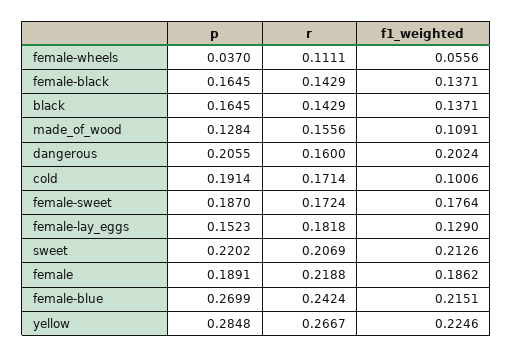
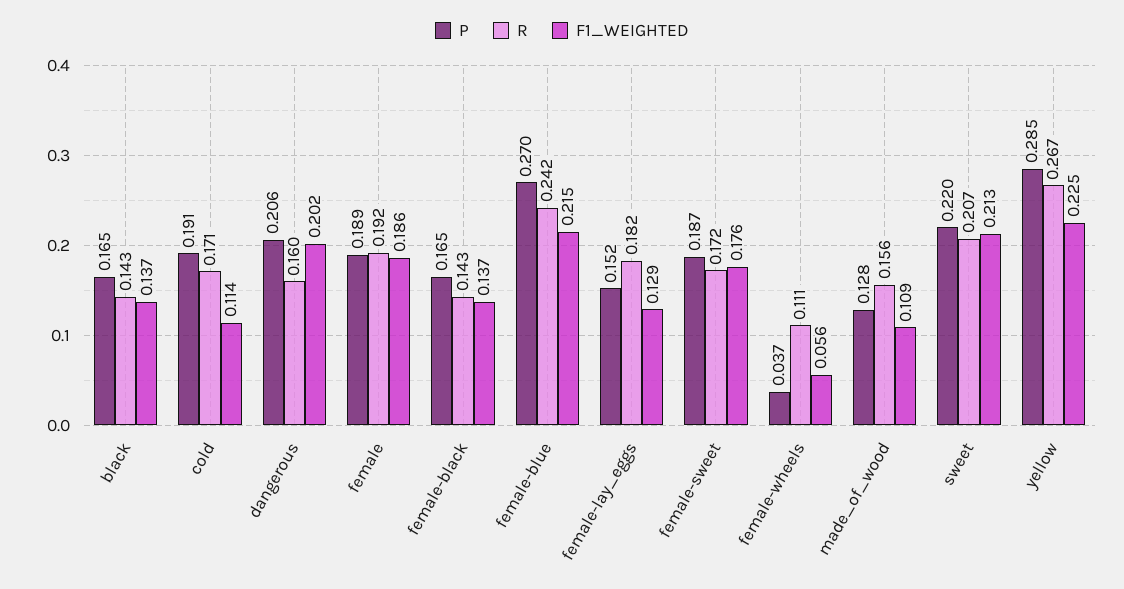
f1_weighted, cold: 0.1006 -> 0.114
r, female: 0.2188 -> 0.192

